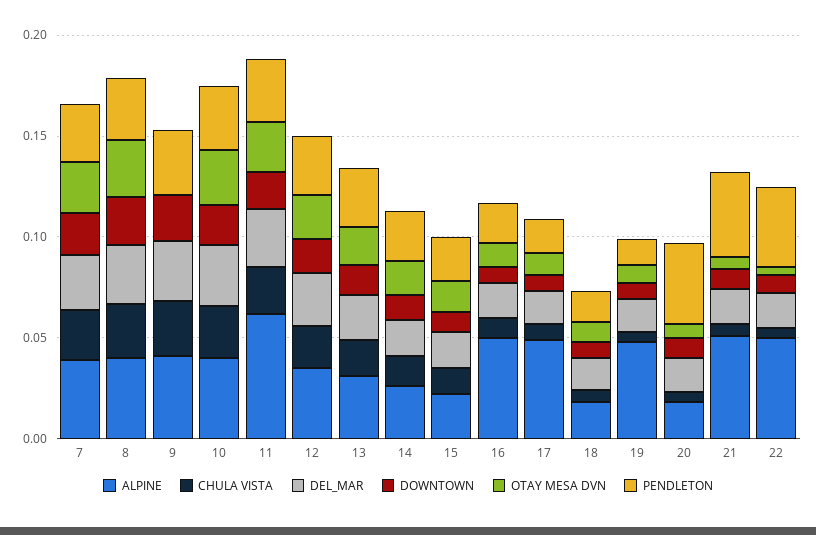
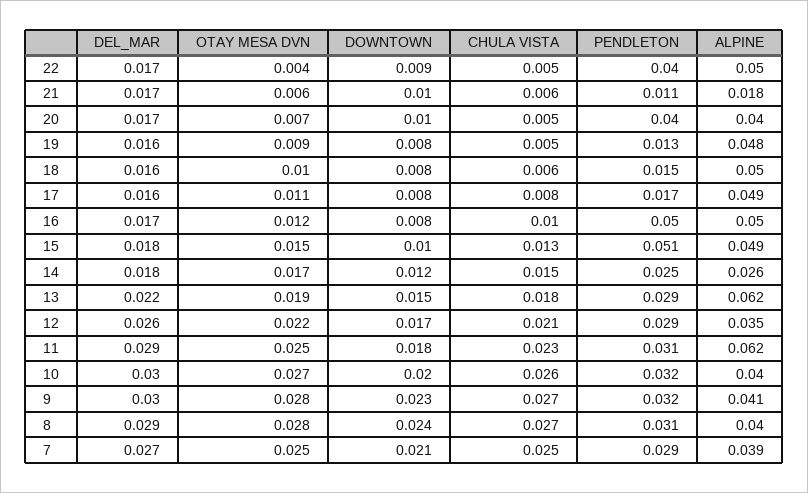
OTAY MESA DVN, 9: 0 -> 0.028
ALPINE, 13: 0.03 -> 0.062
ALPINE, 15: 0.02 -> 0.049
PENDLETON, 15: 0.02 -> 0.051
PENDLETON, 16: 0.02 -> 0.05
ALPINE, 18: 0.02 -> 0.05
ALPINE, 20: 0.02 -> 0.04
ALPINE, 21: 0.05 -> 0.018
PENDLETON, 21: 0.04 -> 0.011

